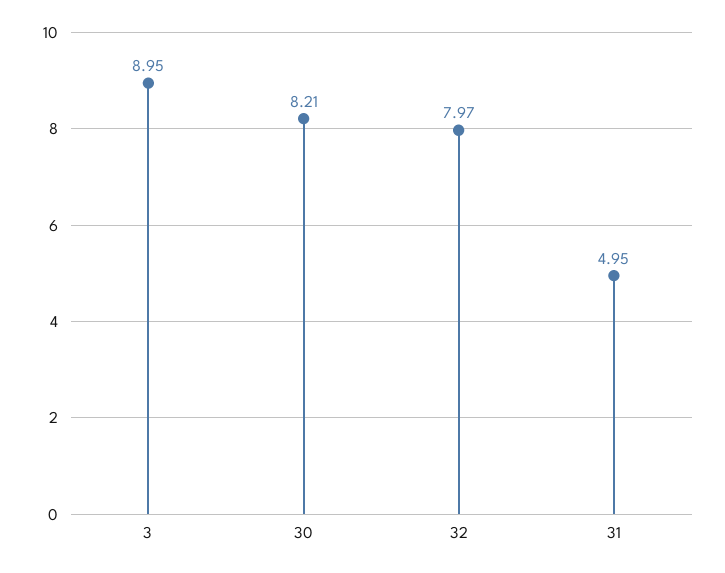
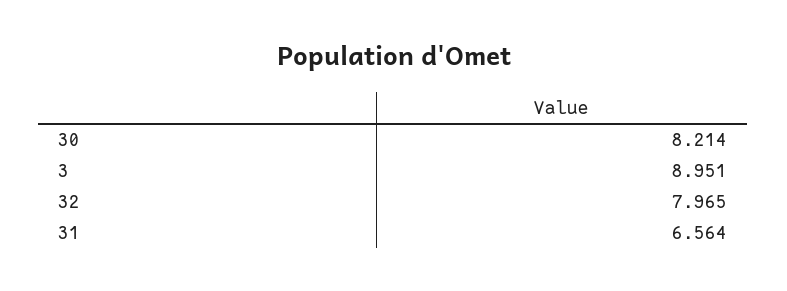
31: 4.95 -> 6.564

